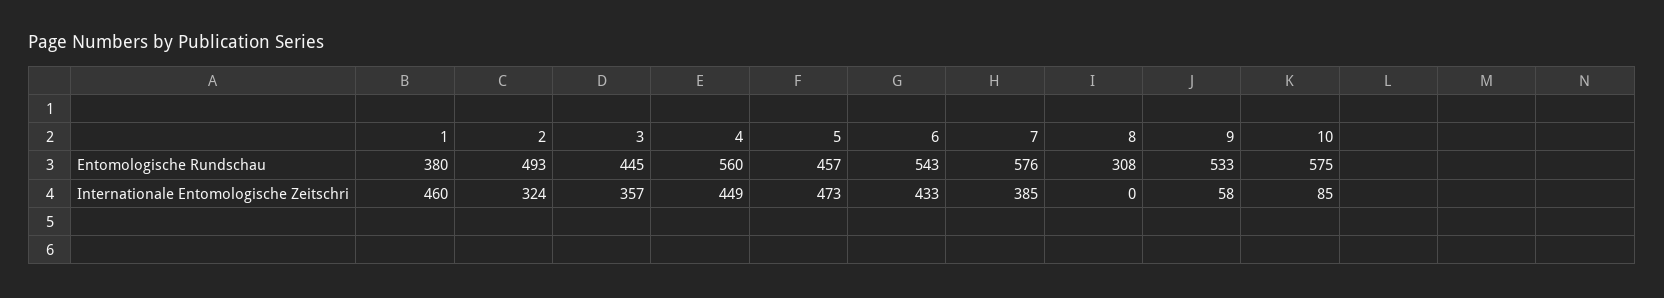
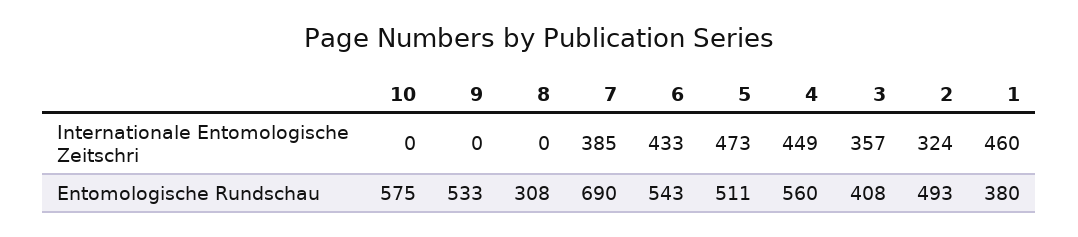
3, Entomologische Rundschau: 445 -> 408
5, Entomologische Rundschau: 457 -> 511
7, Entomologische Rundschau: 576 -> 690
9, Internationale Entomologische Zeitschri: 58 -> 0
10, Internationale Entomologische Zeitschri: 85 -> 0

